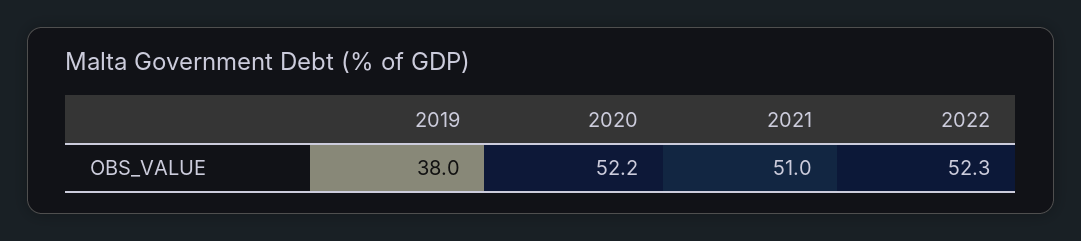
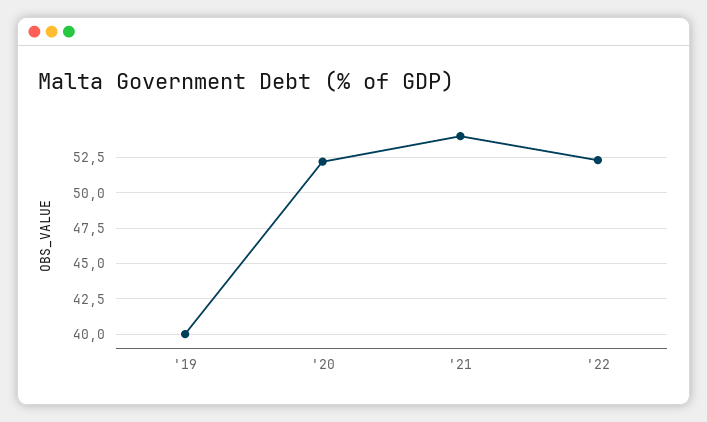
2019: 38 -> 40
2021: 51 -> 54

